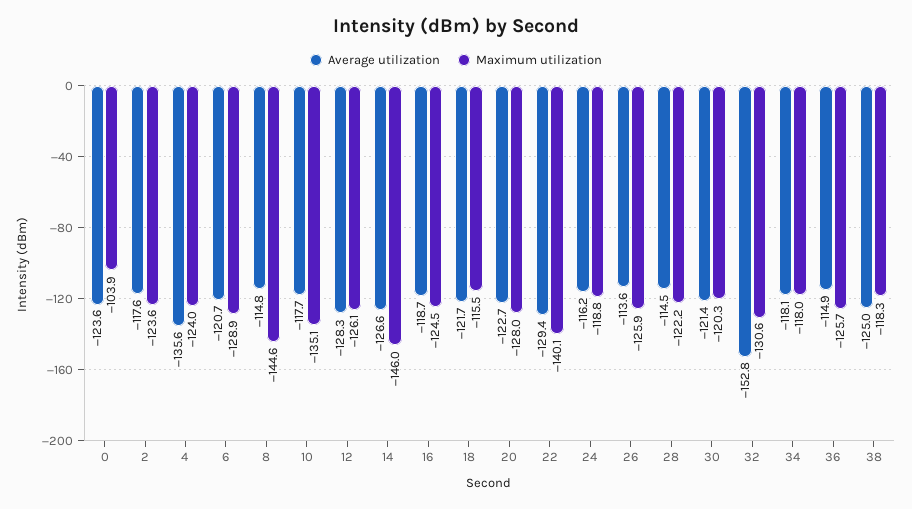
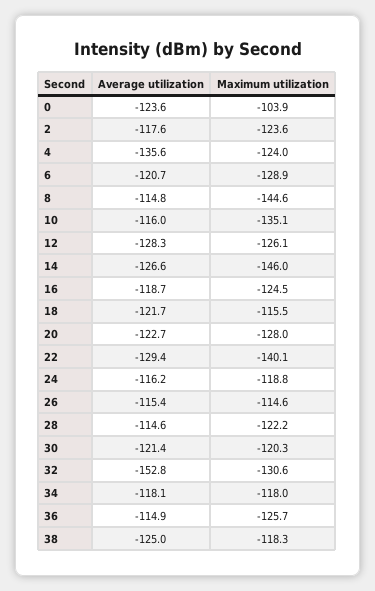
Average utilization, 10: -117.7 -> -116
Average utilization, 26: -113.6 -> -115.4
Maximum utilization, 26: -125.9 -> -114.6
Average utilization, 28: -114.5 -> -114.6

